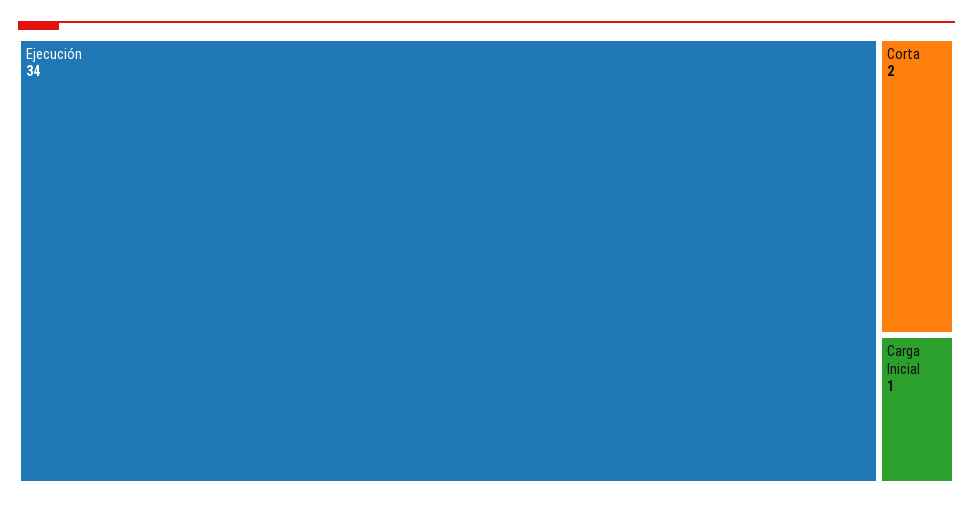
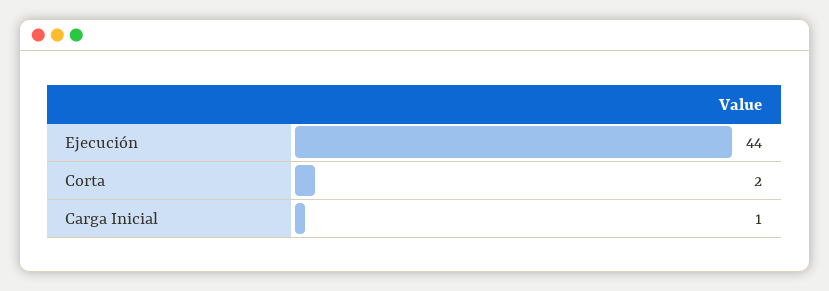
Ejecución: 34 -> 44

